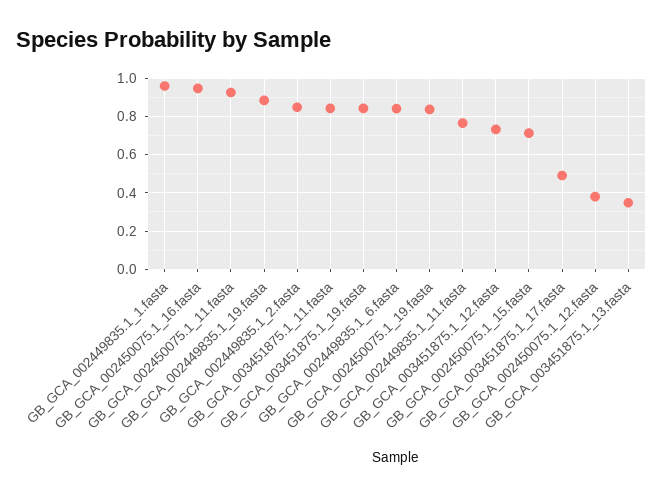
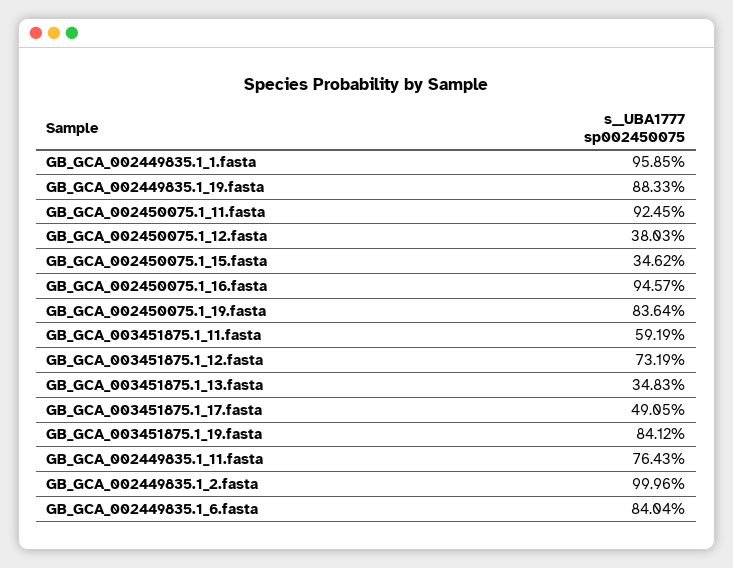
GB_GCA_002449835.1_2.fasta: 0.85 -> 0.9996
GB_GCA_003451875.1_11.fasta: 0.85 -> 0.5919
GB_GCA_002450075.1_15.fasta: 0.7 -> 0.3462

